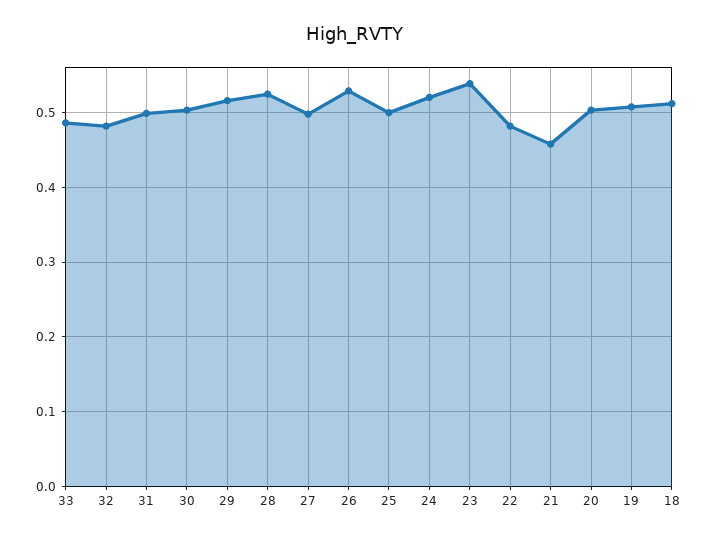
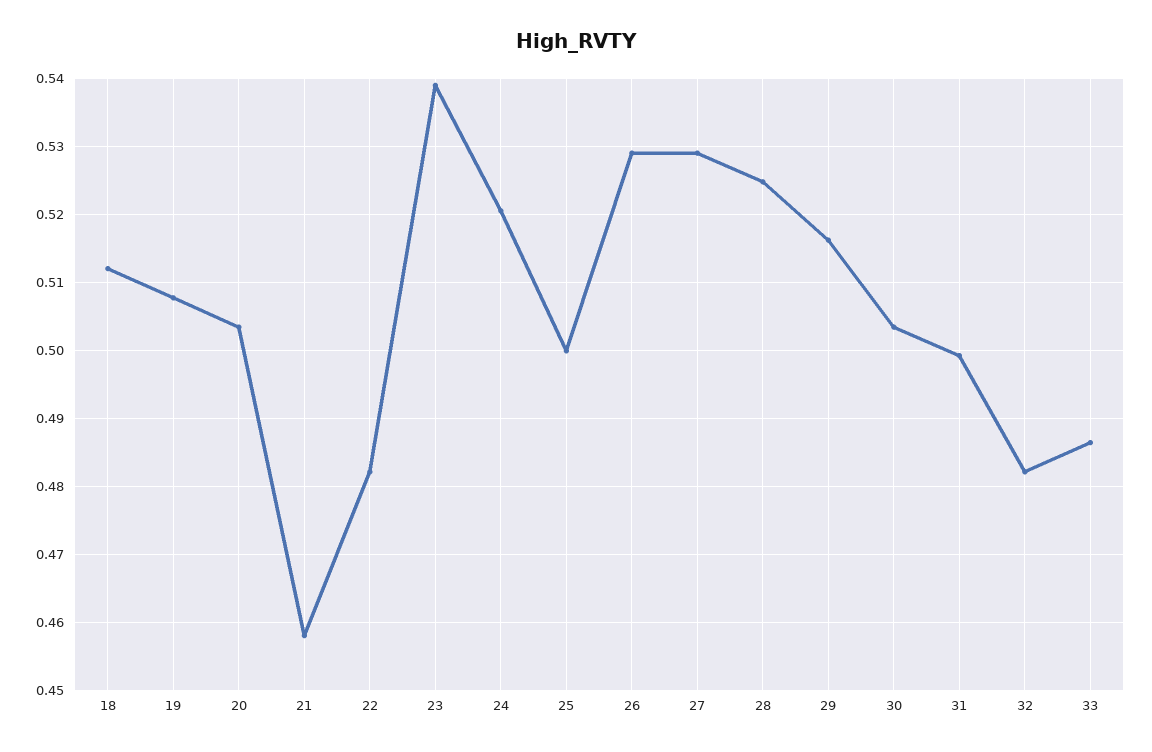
27: 0.5 -> 0.529

